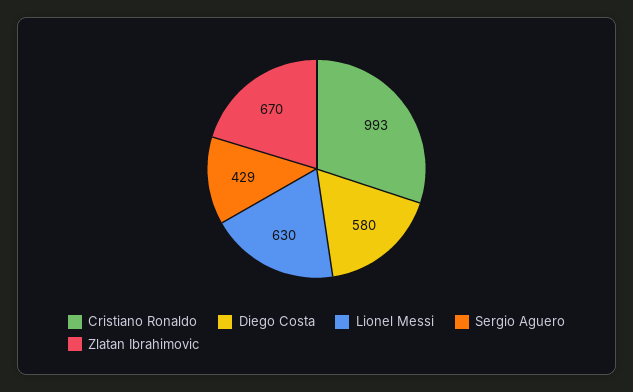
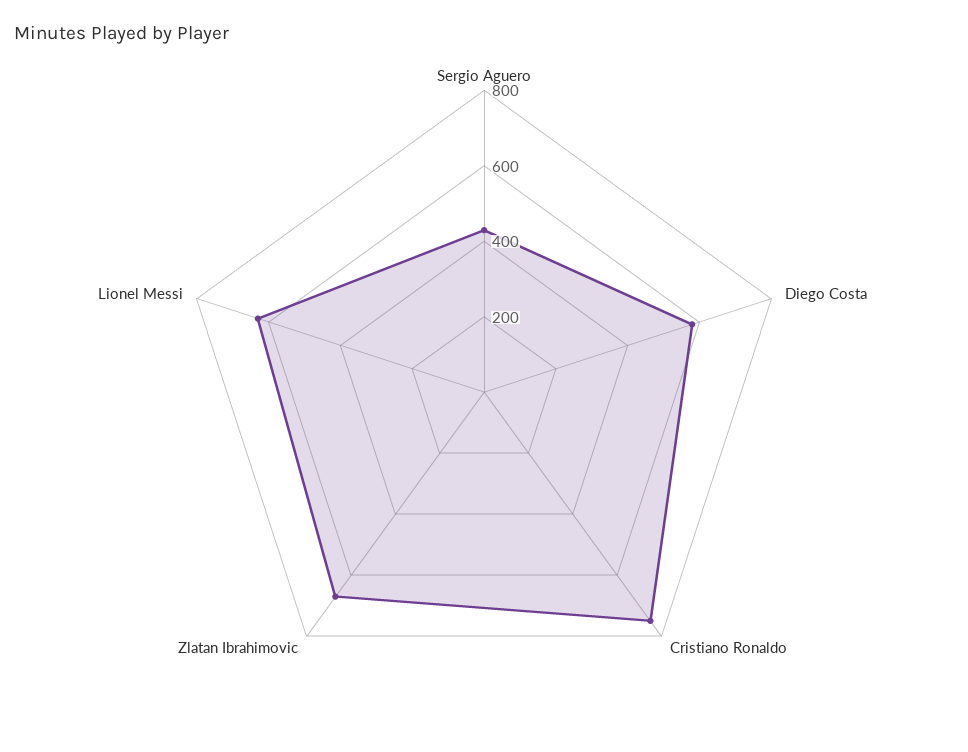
Cristiano Ronaldo: 993 -> 750

